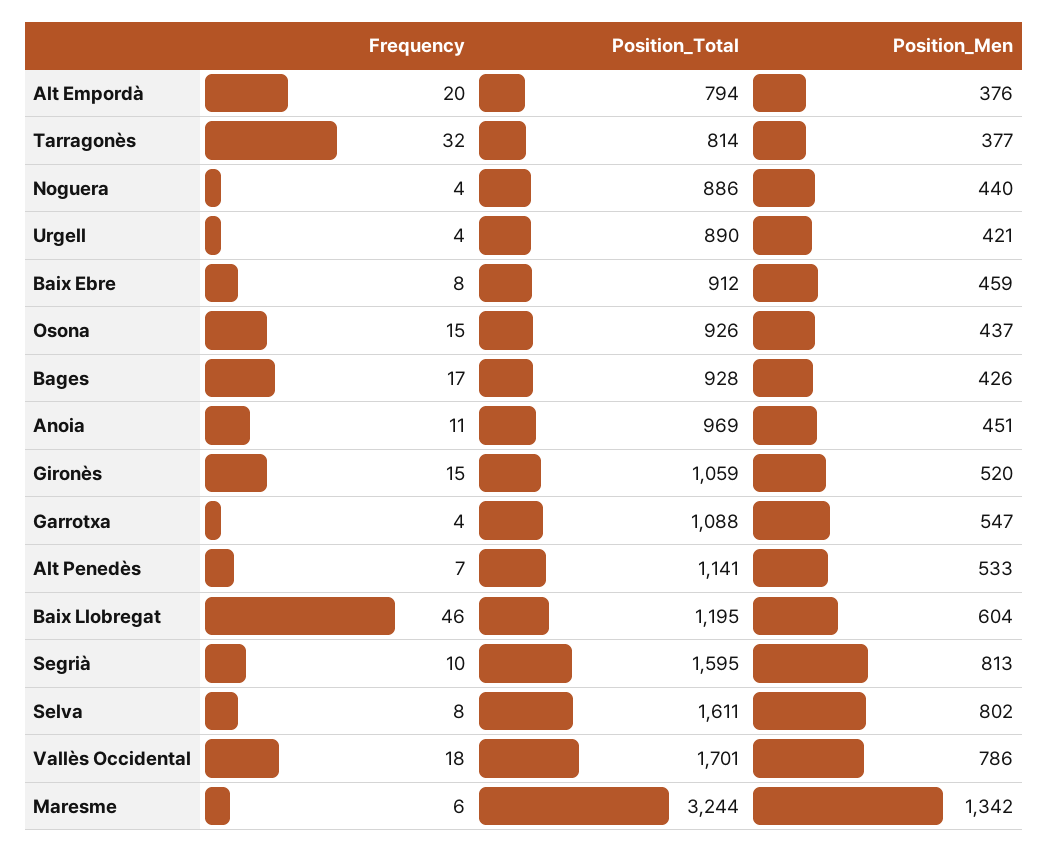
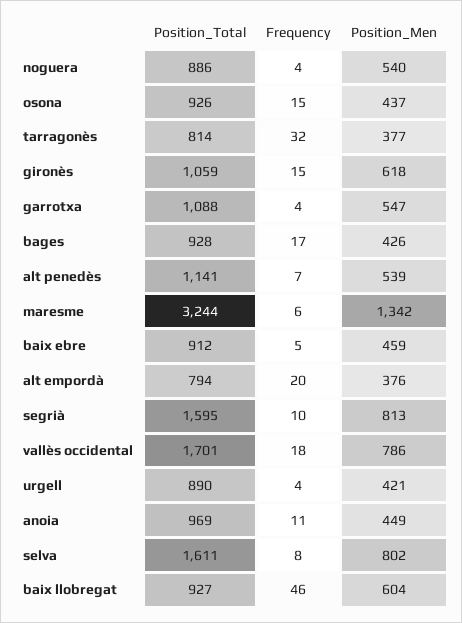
Position_Men, Noguera: 440 -> 540
Frequency, Baix Ebre: 8 -> 5
Position_Men, Anoia: 451 -> 449
Position_Men, Gironès: 520 -> 618
Position_Men, Alt Penedès: 533 -> 539
Position_Total, Baix Llobregat: 1195 -> 927

